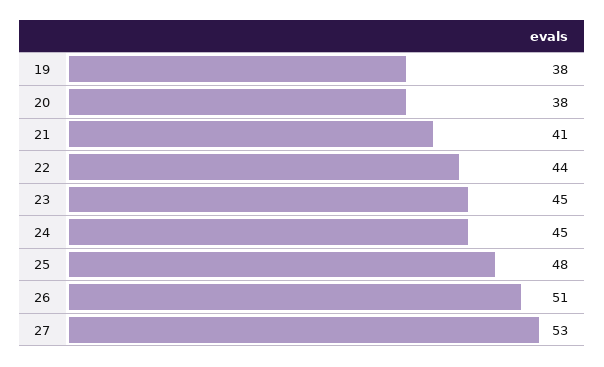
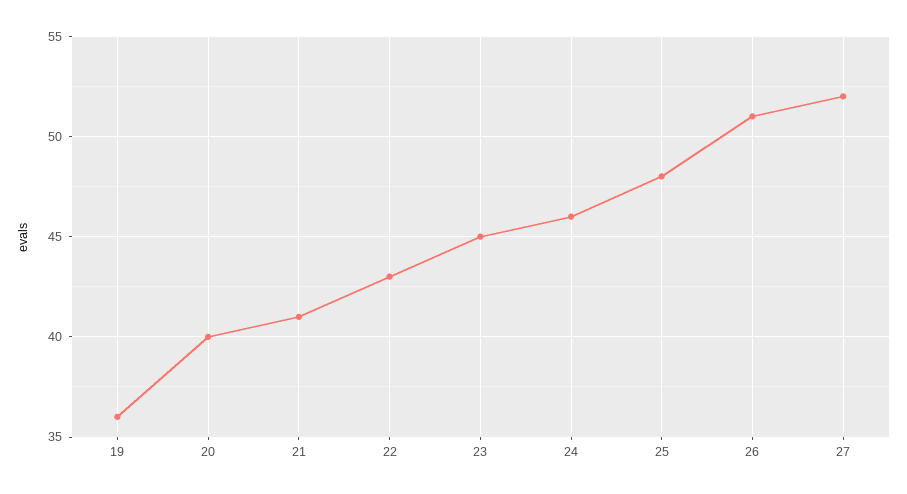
19: 38 -> 36
20: 38 -> 40
22: 44 -> 43
24: 45 -> 46
27: 53 -> 52

